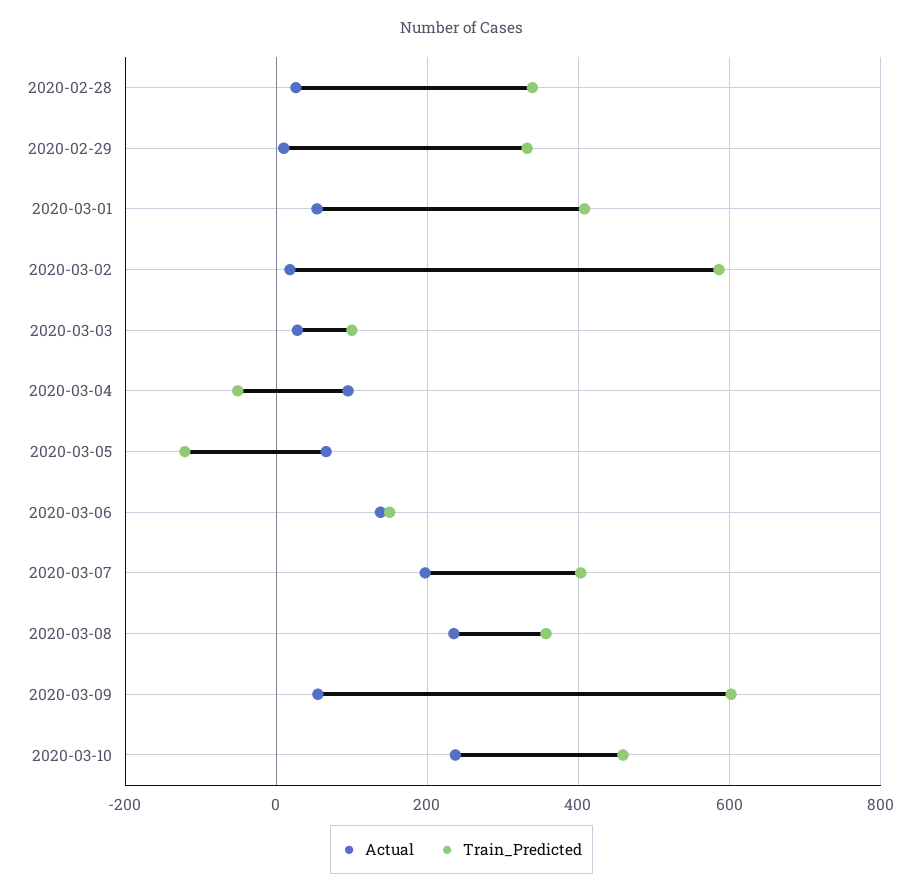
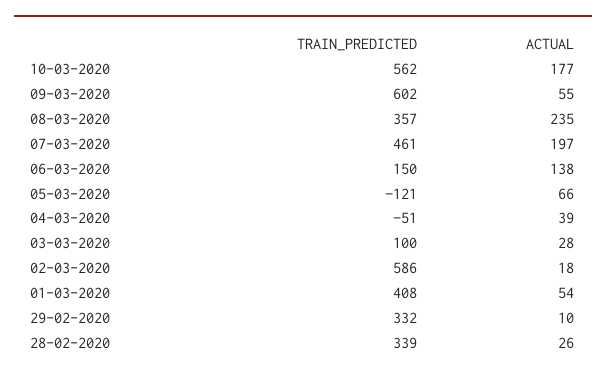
Actual, 2020-03-04: 100 -> 39
Train_Predicted, 2020-03-07: 400 -> 461
Actual, 2020-03-10: 240 -> 177
Train_Predicted, 2020-03-10: 460 -> 562

